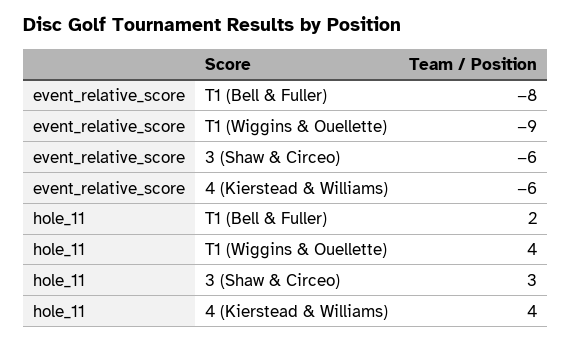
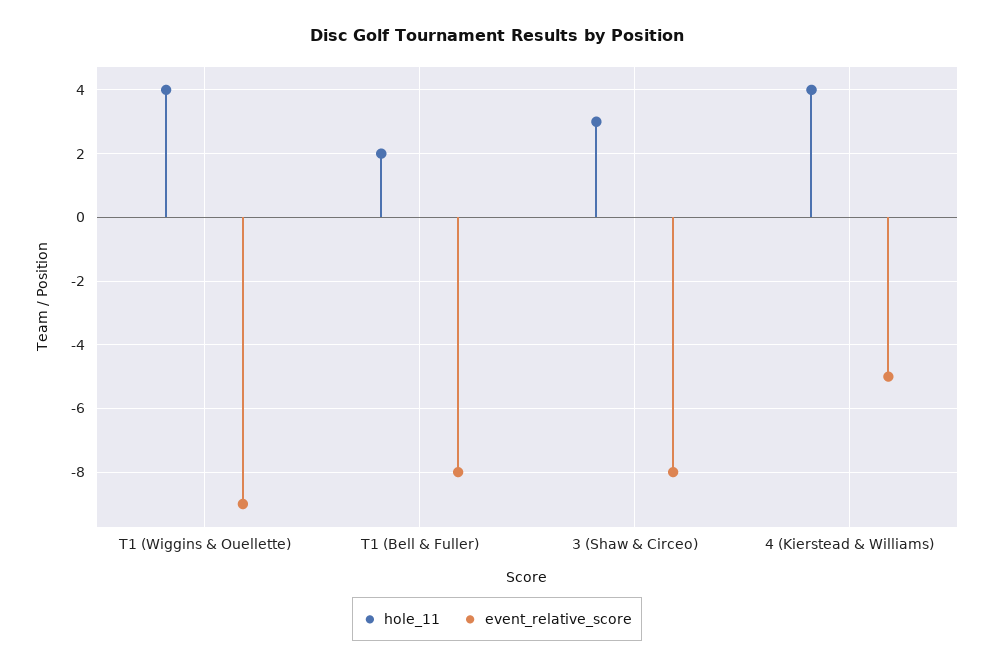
event_relative_score, 3 (Shaw & Circeo): -6 -> -8
event_relative_score, 4 (Kierstead & Williams): -6 -> -5

